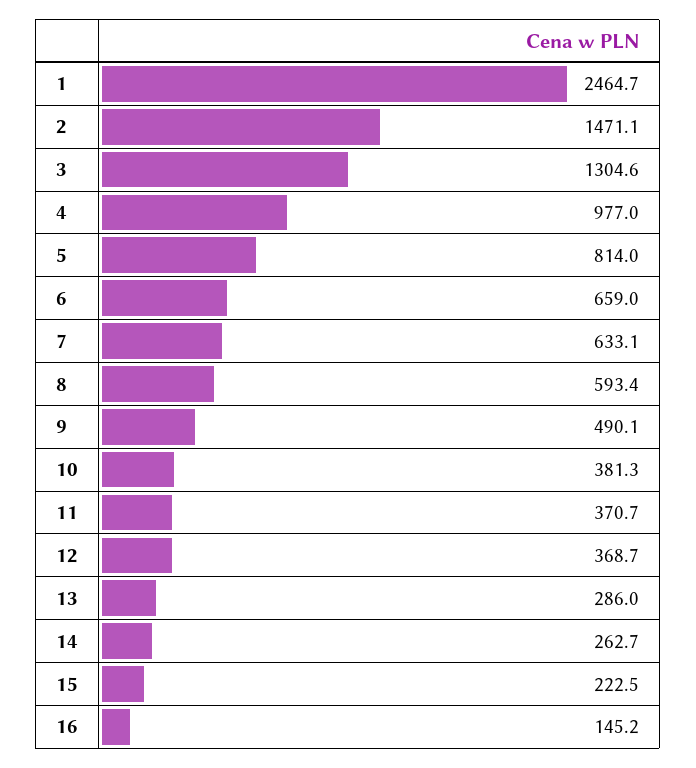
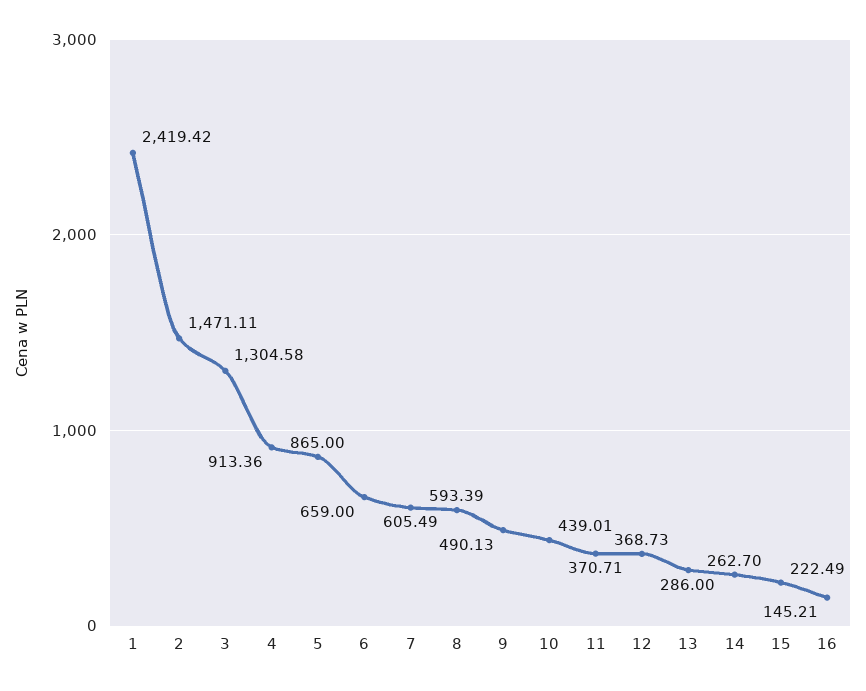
1: 2464.7 -> 2419.42
4: 977 -> 913.36
5: 814 -> 865
7: 633.1 -> 605.49
10: 381.3 -> 439.01

